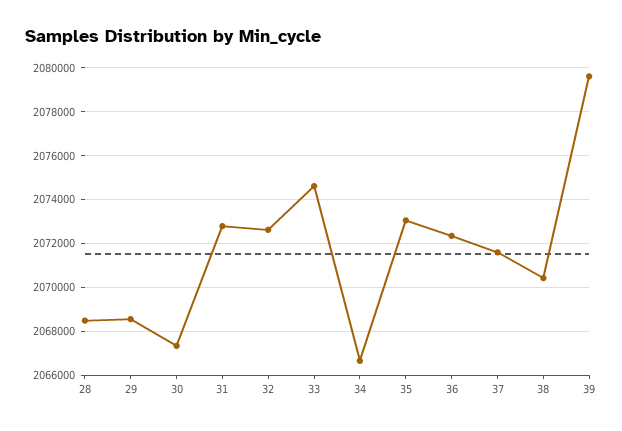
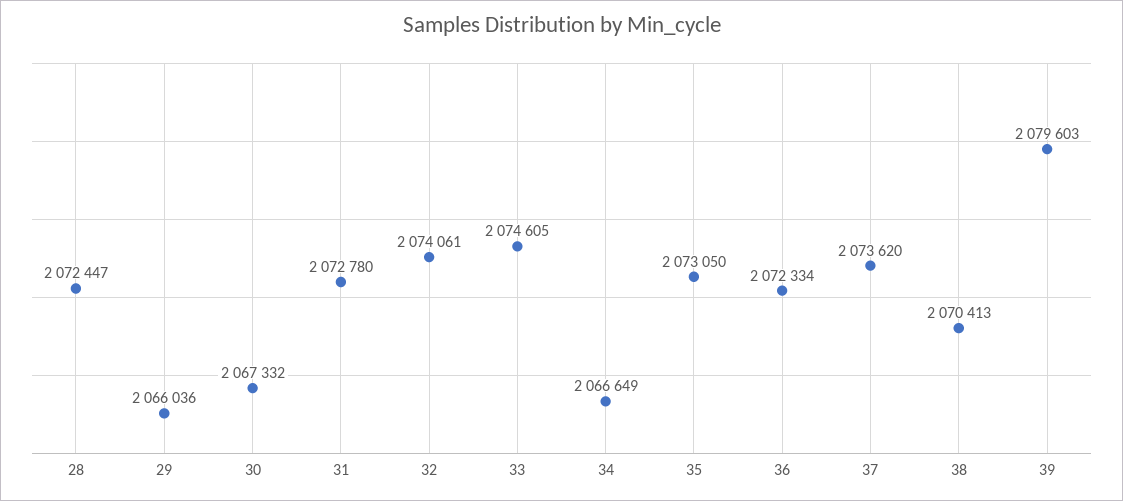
28: 2068500 -> 2072447
29: 2068500 -> 2066036
32: 2072500 -> 2074061
37: 2071500 -> 2073620

